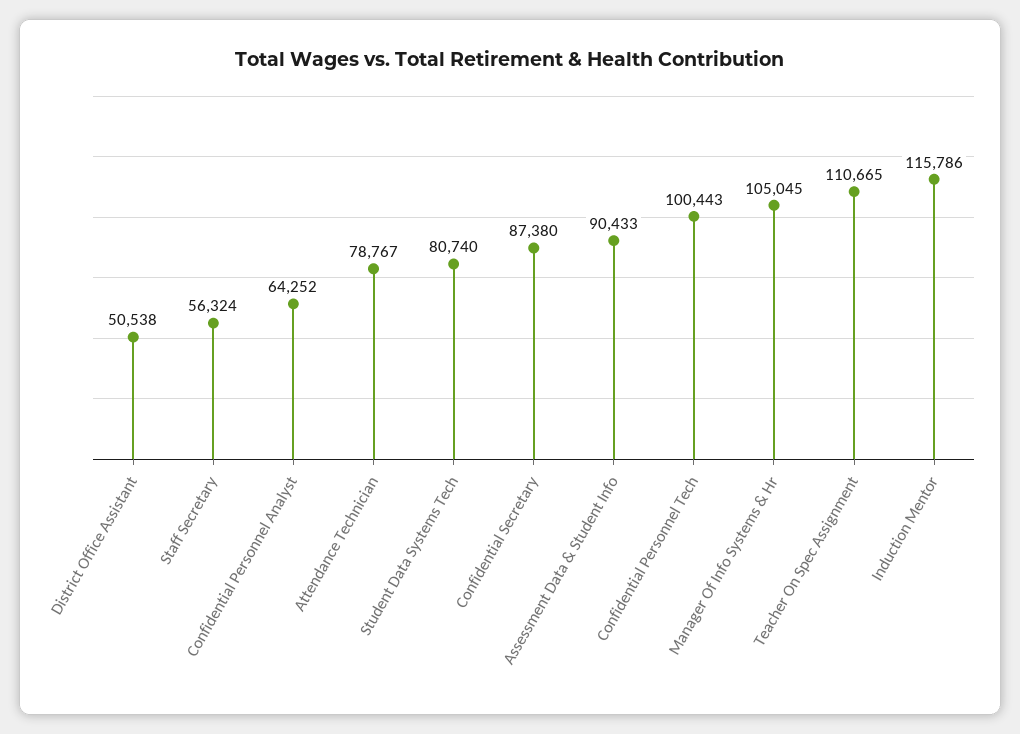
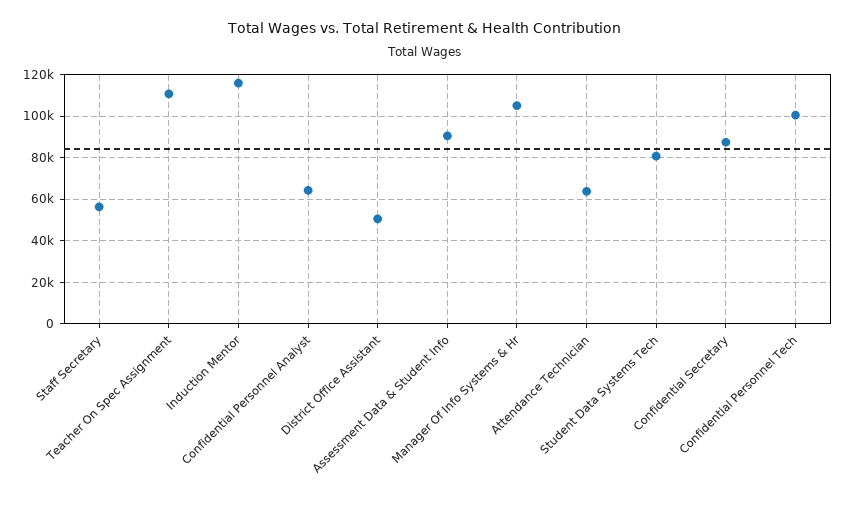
Attendance Technician: 78767 -> 65000

